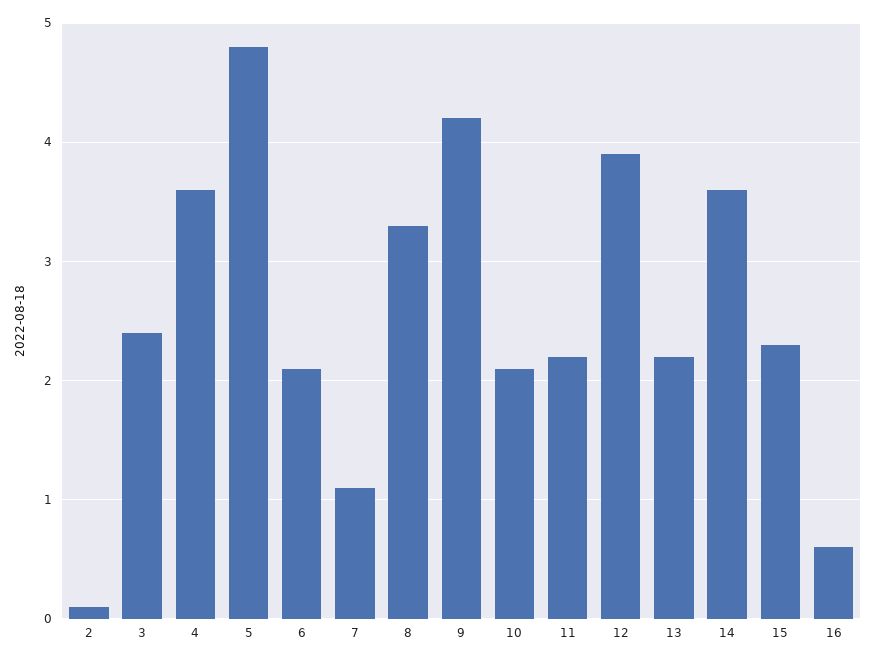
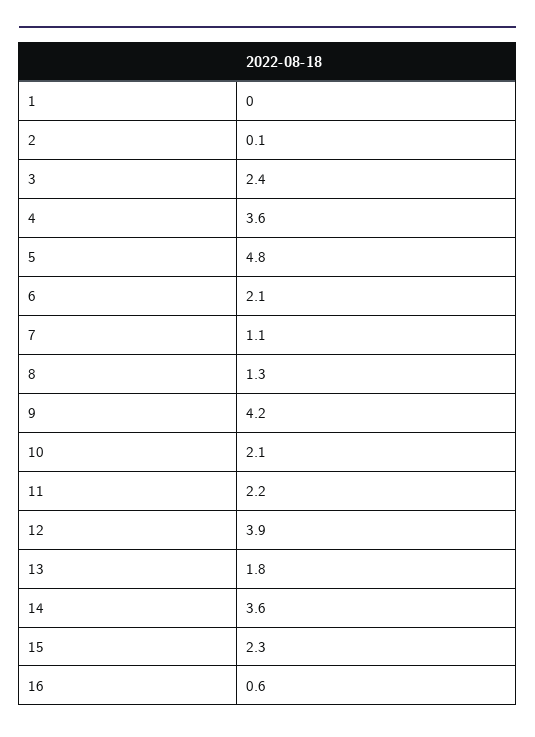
8: 3.3 -> 1.3
13: 2.2 -> 1.8
1: none -> 0

